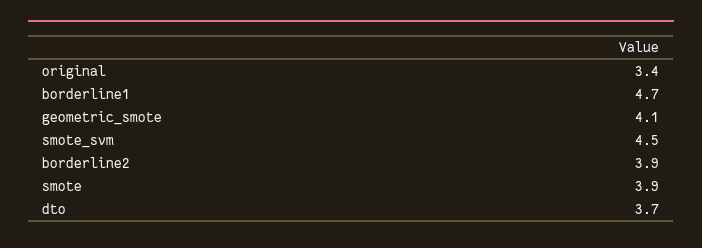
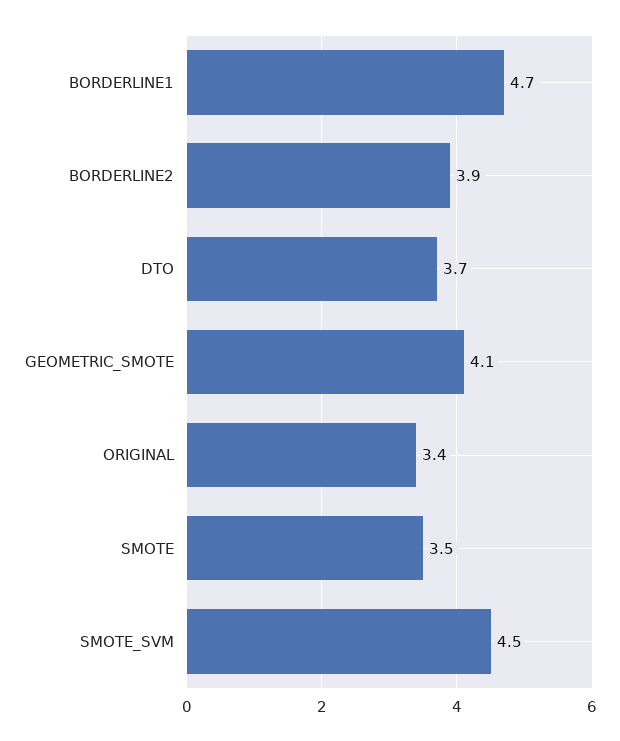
smote: 3.9 -> 3.5

